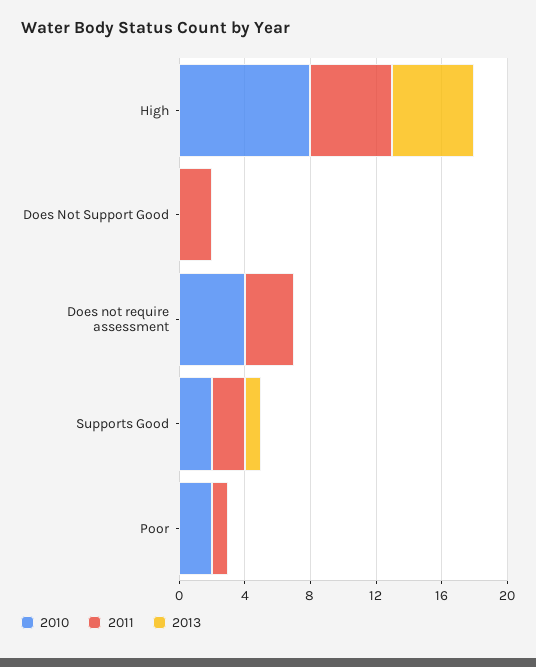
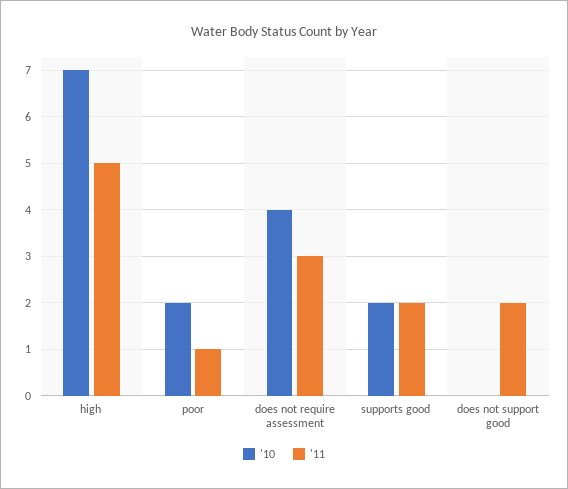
2010, High: 8 -> 7
2013, High: 5 -> none
2013, Does Not Support Good: 0 -> none
2013, Does not require assessment: 0 -> none
2013, Supports Good: 1 -> none
2013, Poor: 0 -> none

